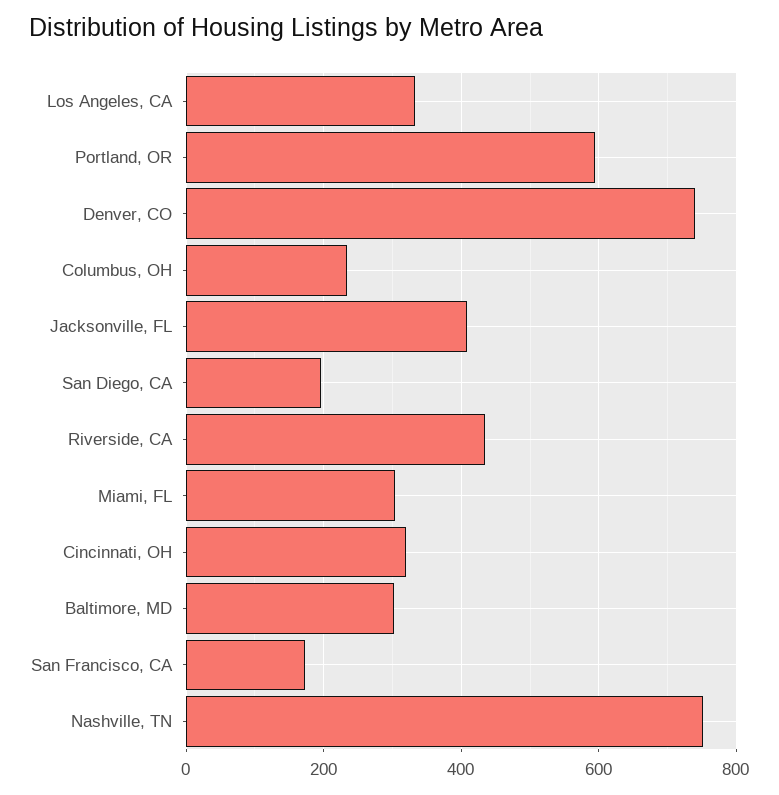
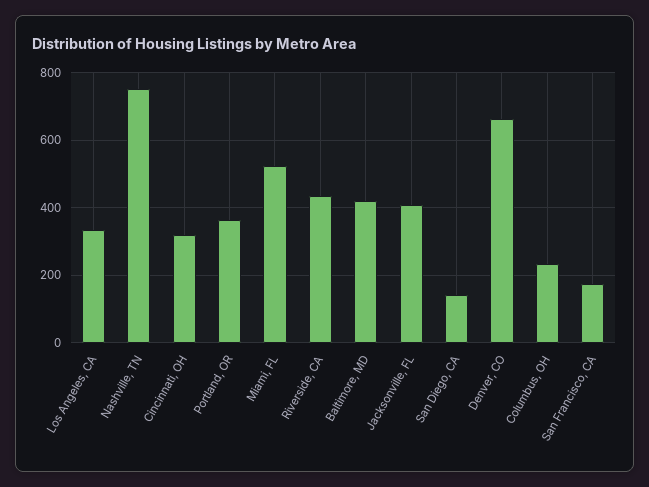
Portland, OR: 600 -> 360
Denver, CO: 740 -> 660
San Diego, CA: 200 -> 140
Miami, FL: 300 -> 520
Baltimore, MD: 300 -> 420

